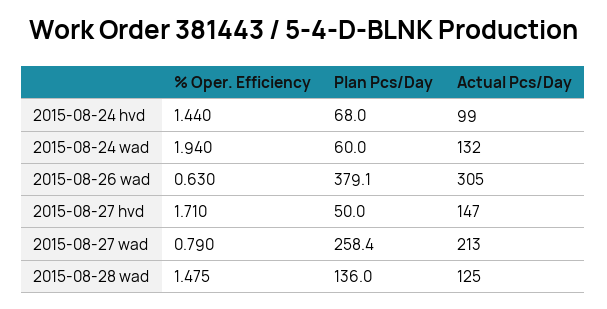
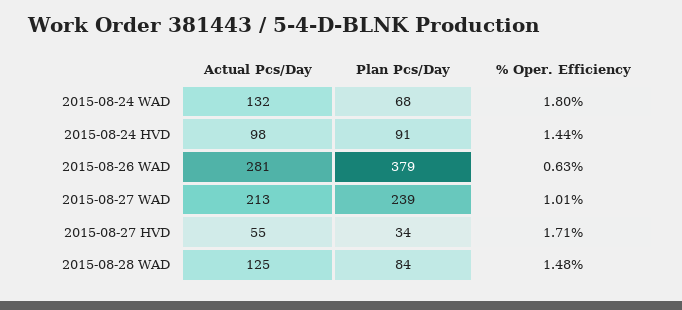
Plan Pcs/Day, 2015-08-24 hvd: 68 -> 91
Actual Pcs/Day, 2015-08-24 hvd: 99 -> 98
% Oper. Efficiency, 2015-08-24 wad: 1.94 -> 1.8
Plan Pcs/Day, 2015-08-24 wad: 60 -> 68
Actual Pcs/Day, 2015-08-26 wad: 305 -> 281
Plan Pcs/Day, 2015-08-27 hvd: 50 -> 34
Actual Pcs/Day, 2015-08-27 hvd: 147 -> 55
% Oper. Efficiency, 2015-08-27 wad: 0.79 -> 1.01
Plan Pcs/Day, 2015-08-27 wad: 258.4 -> 239
Plan Pcs/Day, 2015-08-28 wad: 136 -> 84

